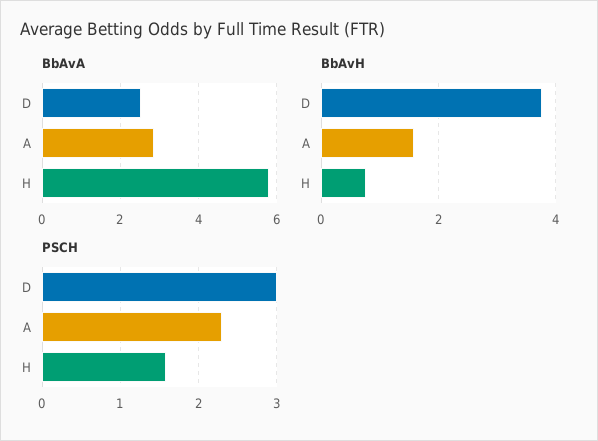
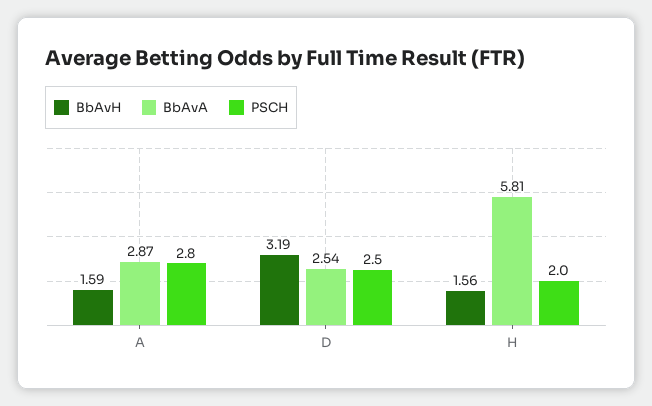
BbAvH, D: 3.8 -> 3.19
BbAvH, H: 0.8 -> 1.56
PSCH, D: 3 -> 2.5
PSCH, A: 2.3 -> 2.8
PSCH, H: 1.6 -> 2

